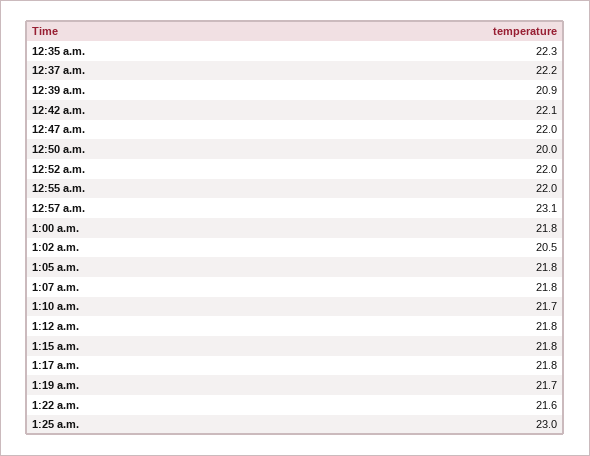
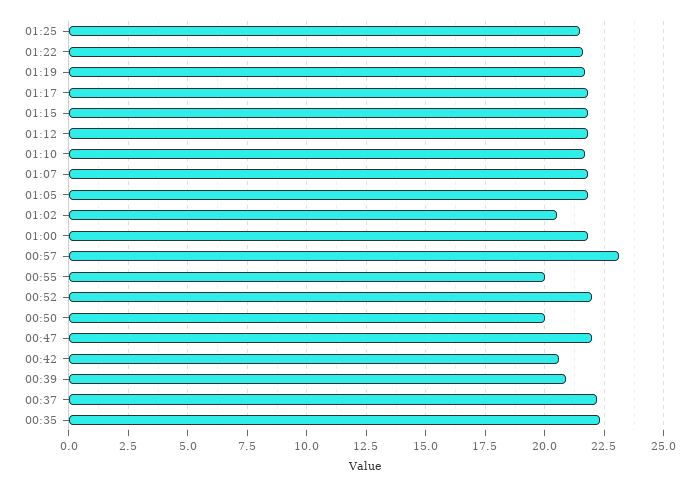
12:42 a.m.: 22.1 -> 20.5
12:55 a.m.: 22 -> 20
1:25 a.m.: 23 -> 21.5

